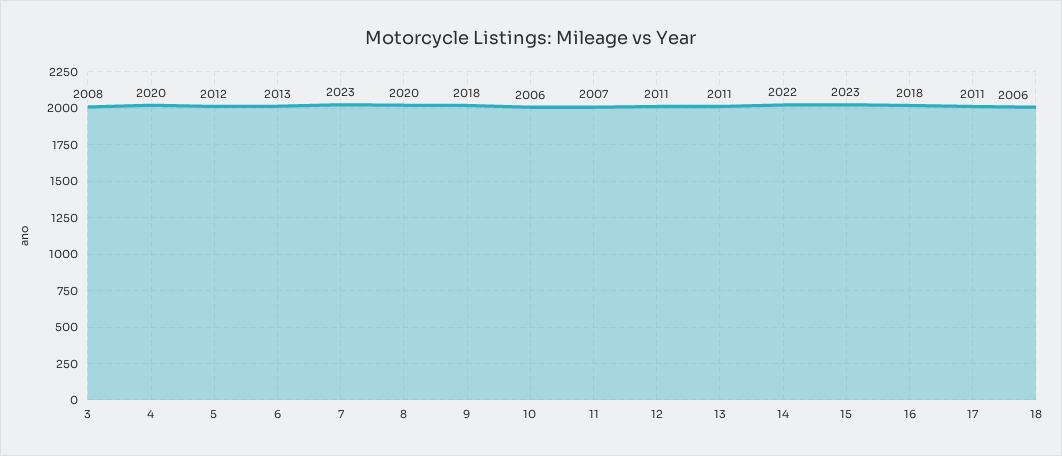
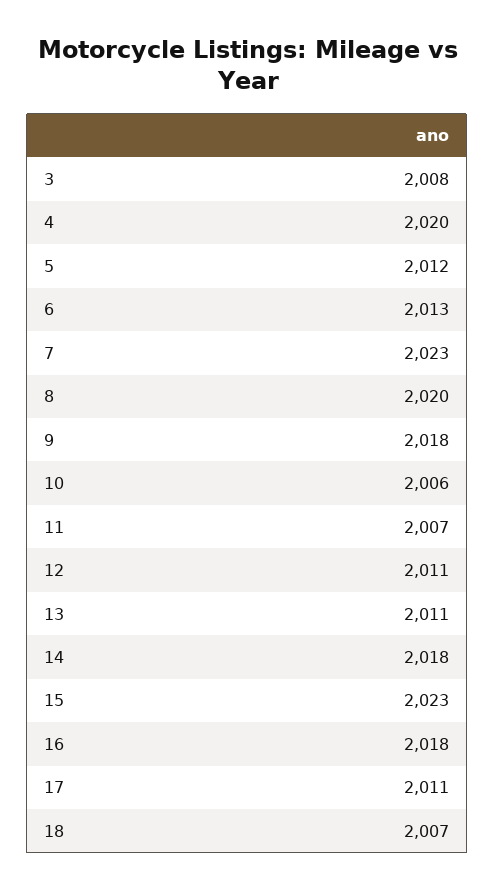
14: 2022 -> 2018
18: 2006 -> 2007

